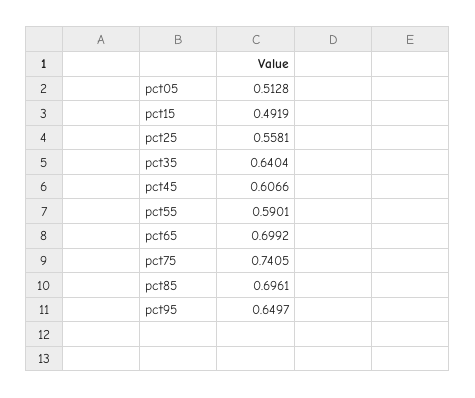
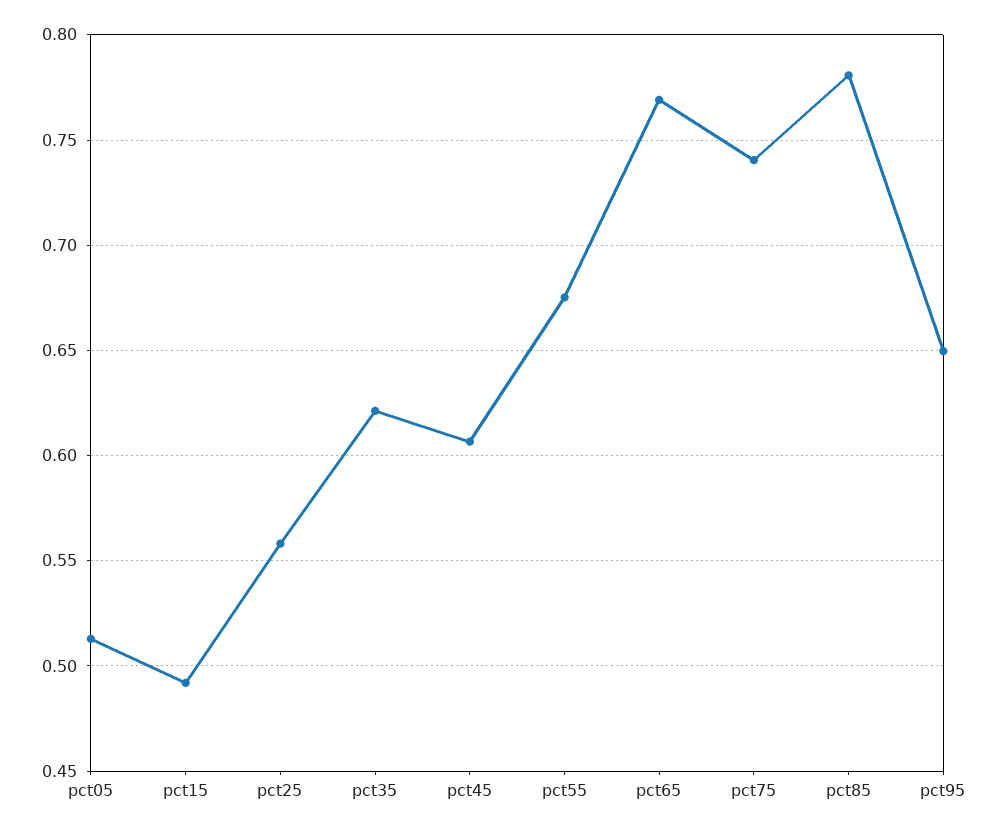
pct35: 0.6404 -> 0.62
pct55: 0.5901 -> 0.675
pct65: 0.6992 -> 0.77
pct85: 0.6961 -> 0.78

